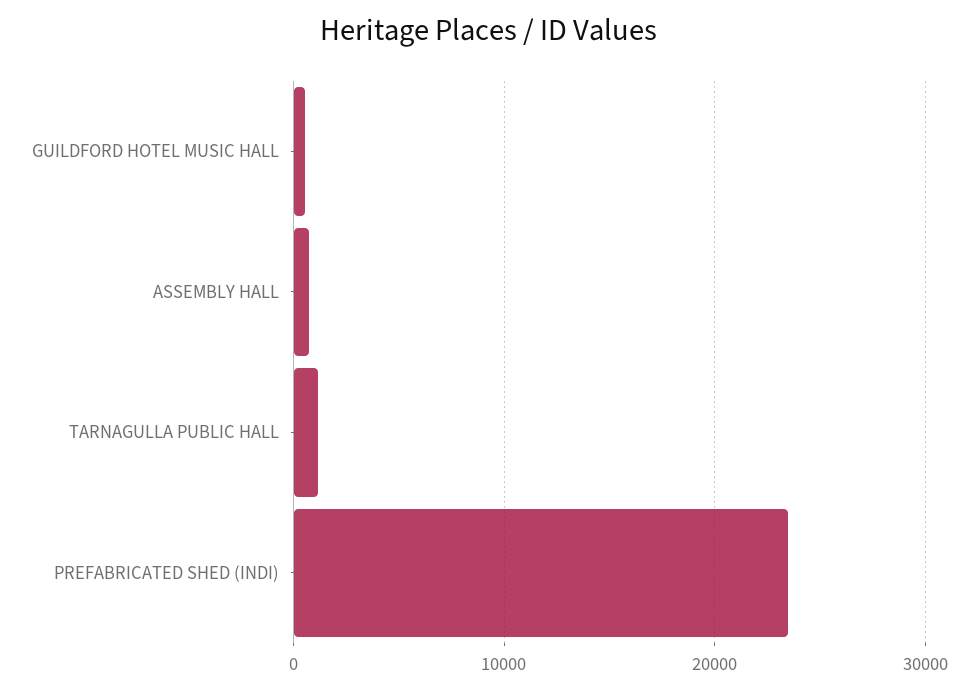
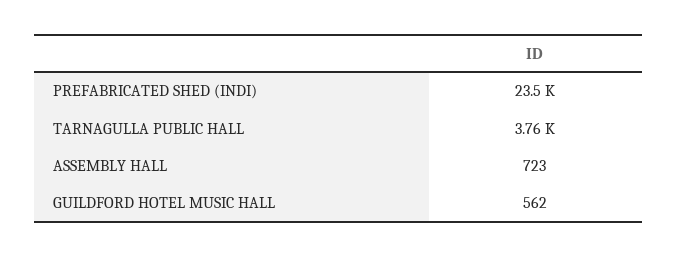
TARNAGULLA PUBLIC HALL: 1000 -> 3760

